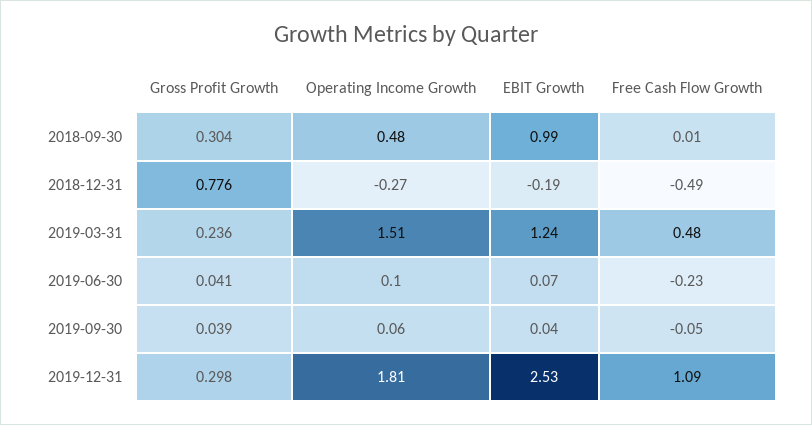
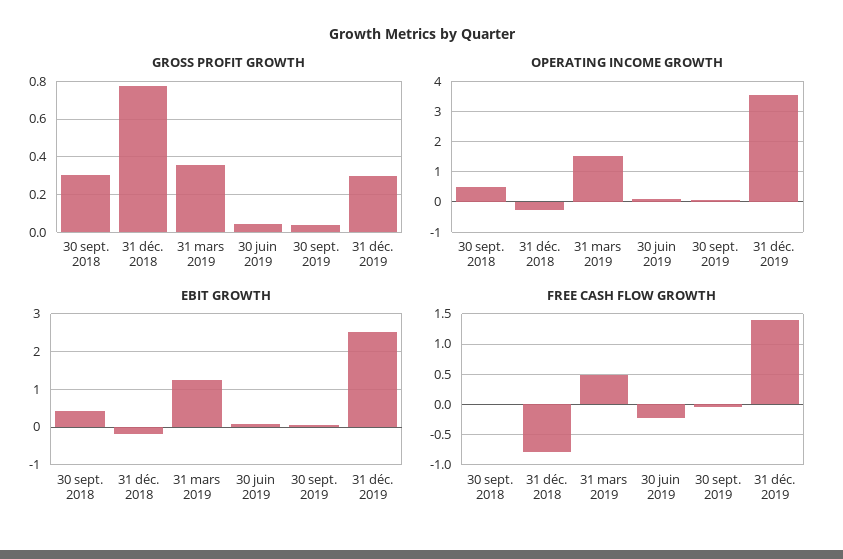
EBIT Growth, 2018-09-30: 0.99 -> 0.4
Free Cash Flow Growth, 2018-12-31: -0.49 -> -0.8
Gross Profit Growth, 2019-03-31: 0.236 -> 0.35
Operating Income Growth, 2019-12-31: 1.81 -> 3.6
Free Cash Flow Growth, 2019-12-31: 1.09 -> 1.4

